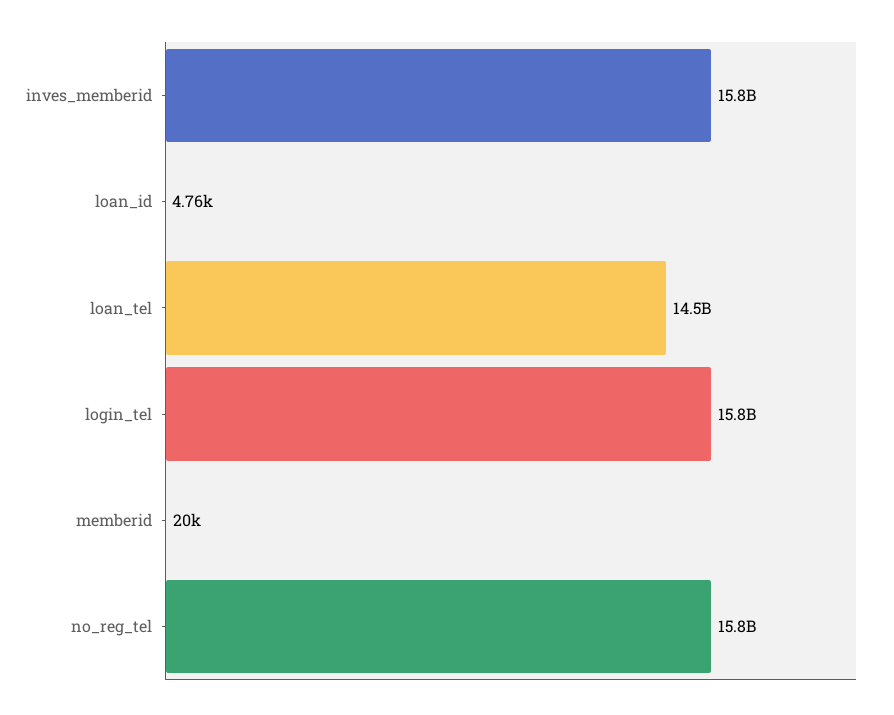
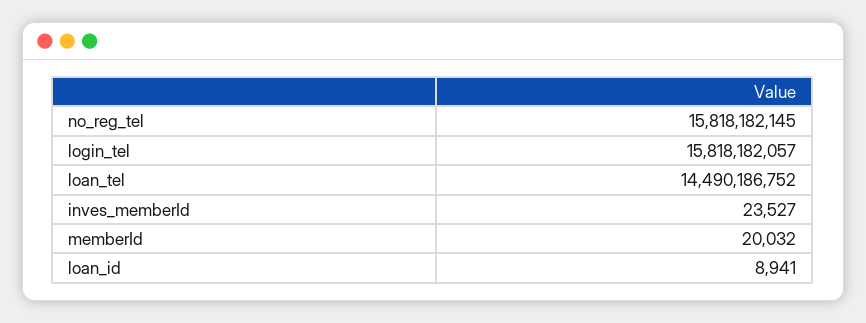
inves_memberid: 15800000000 -> 23527
loan_id: 4760 -> 8941

